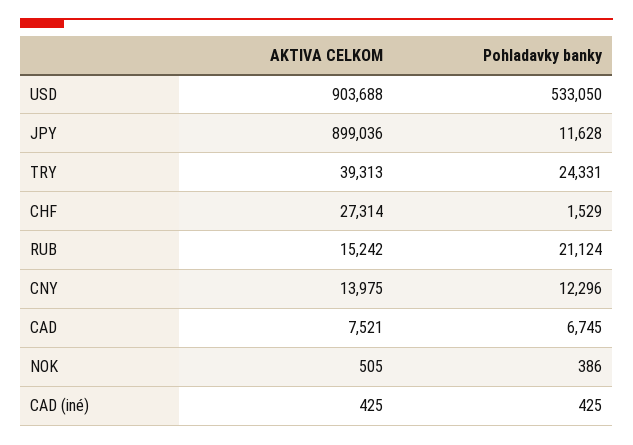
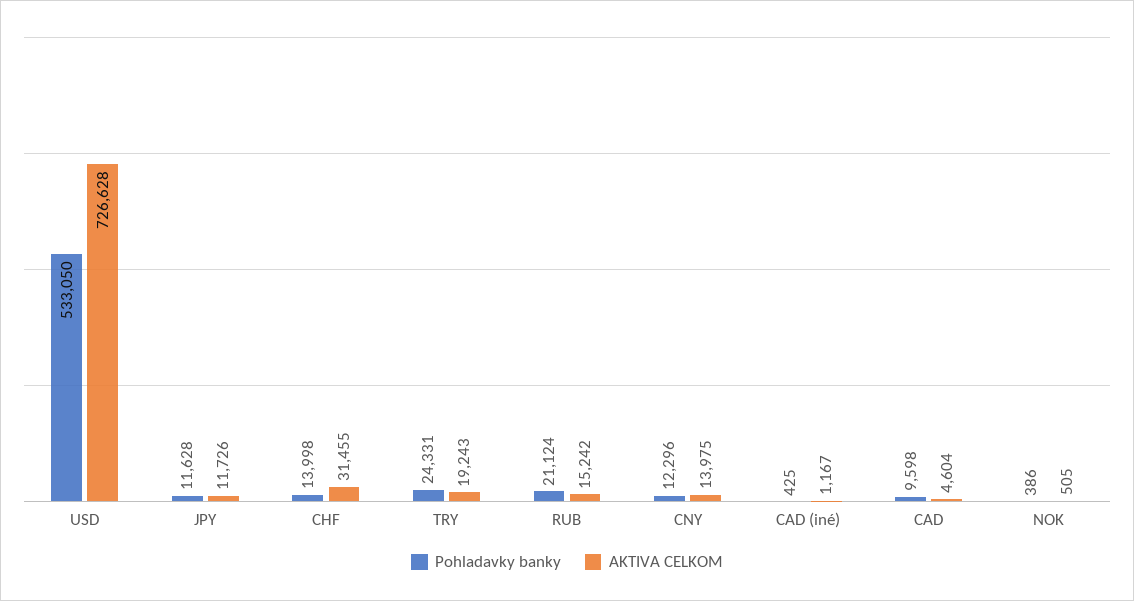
AKTIVA CELKOM, USD: 903688 -> 726628
AKTIVA CELKOM, JPY: 899036 -> 11726
AKTIVA CELKOM, TRY: 39313 -> 19243
AKTIVA CELKOM, CHF: 27314 -> 31455
Pohladavky banky, CHF: 1529 -> 13998
AKTIVA CELKOM, CAD: 7521 -> 4604
Pohladavky banky, CAD: 6745 -> 9598
AKTIVA CELKOM, CAD (iné): 425 -> 1167

